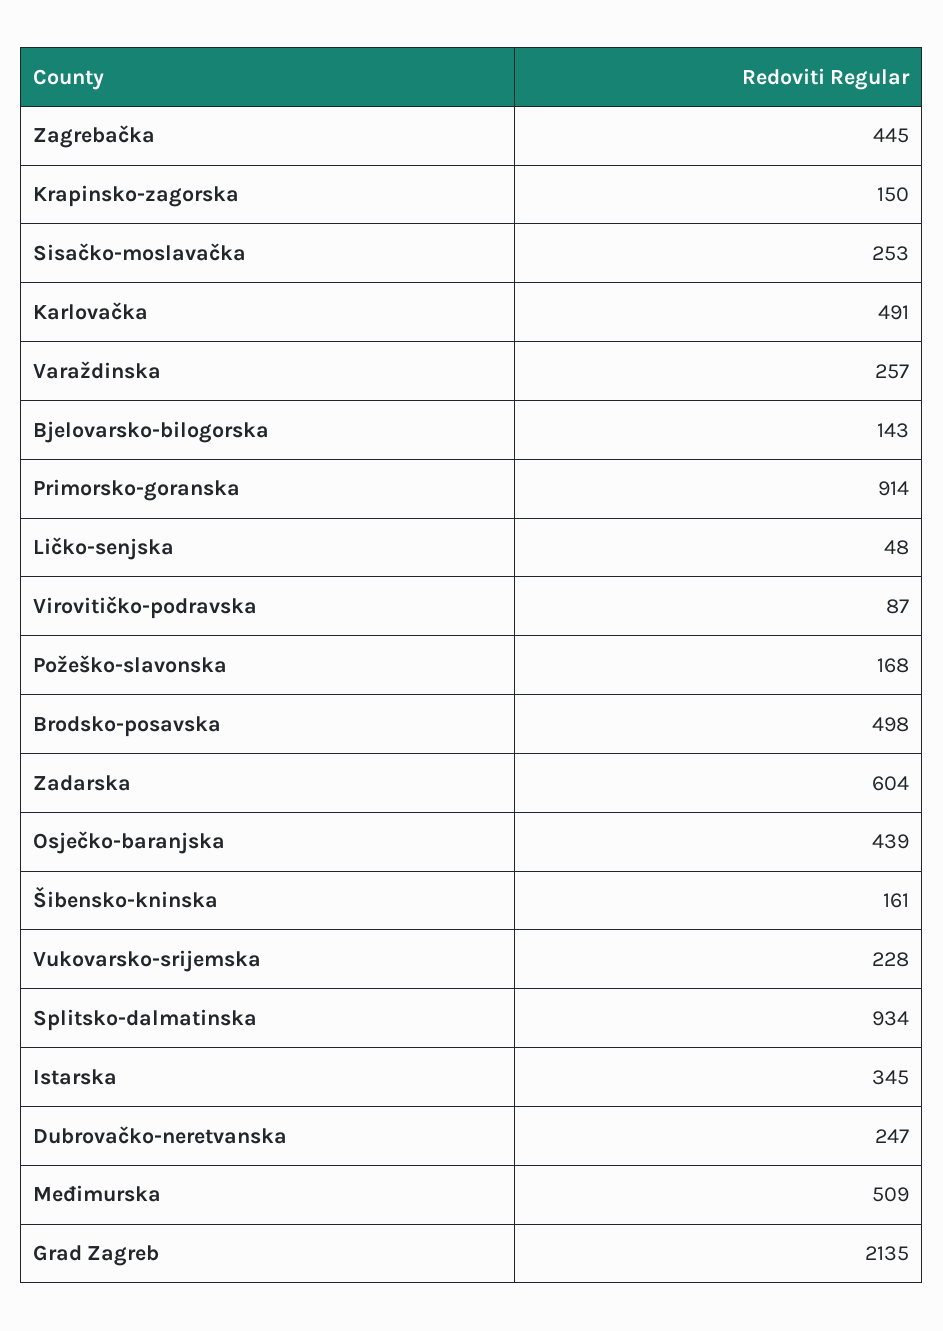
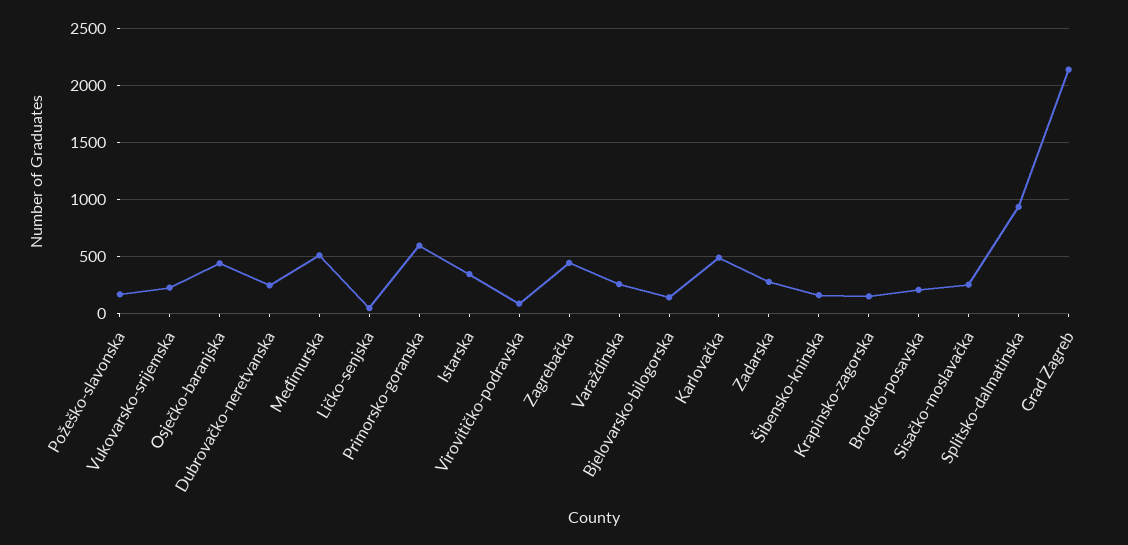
Primorsko-goranska: 914 -> 600
Brodsko-posavska: 498 -> 200
Zadarska: 604 -> 300

